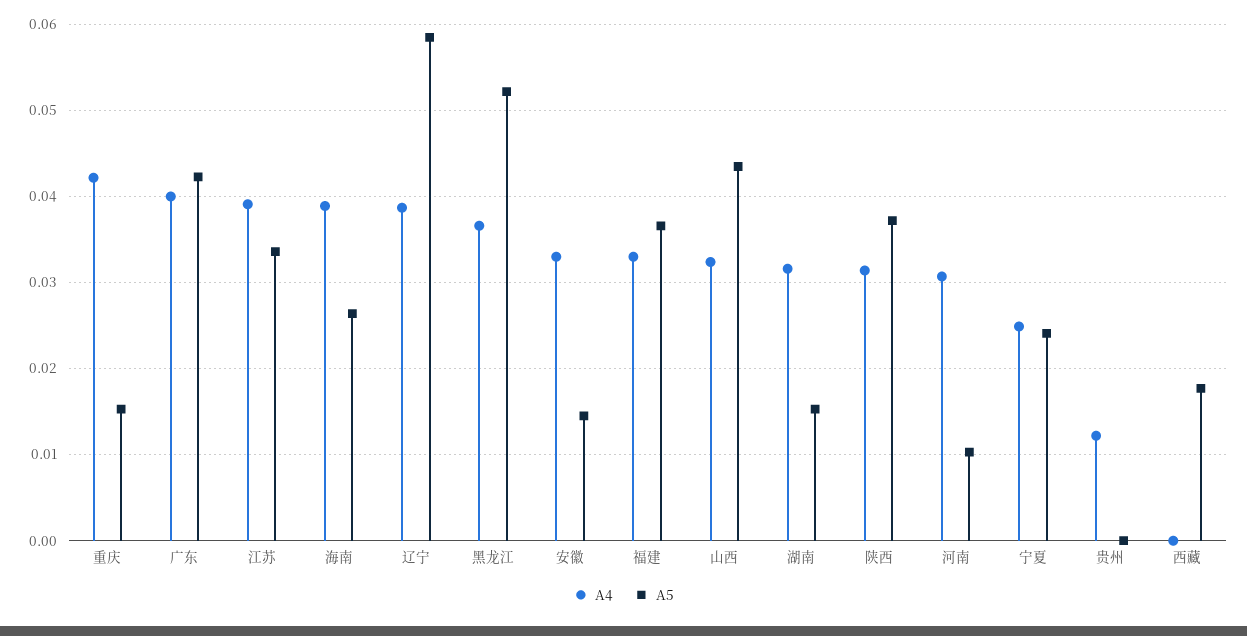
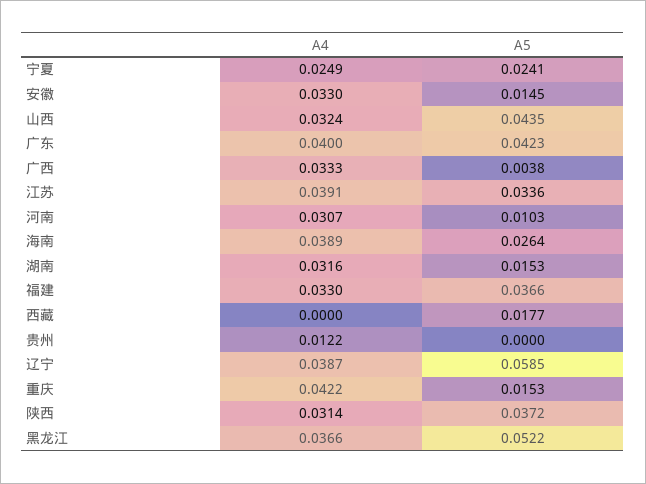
A4, 广西: none -> 0.0333
A5, 广西: none -> 0.0038

